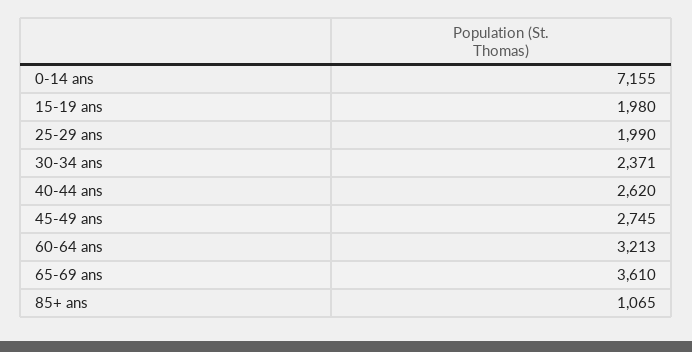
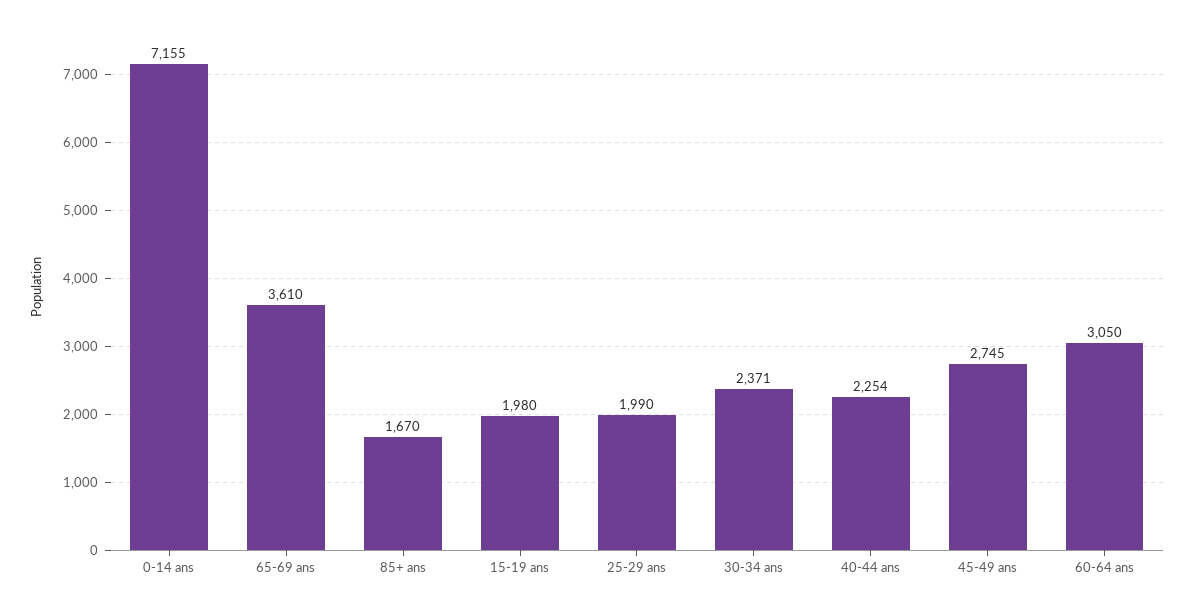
40-44 ans: 2620 -> 2254
60-64 ans: 3213 -> 3050
85+ ans: 1065 -> 1670

